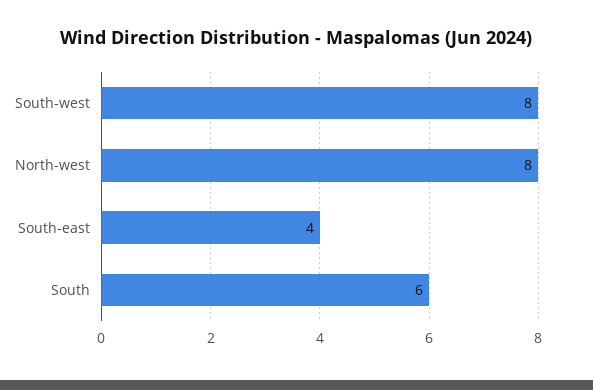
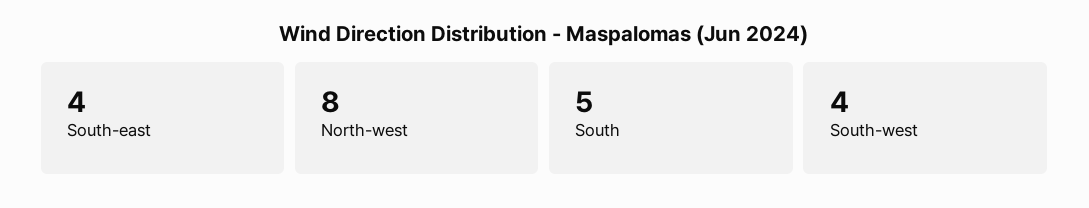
South-west: 8 -> 4
South: 6 -> 5

